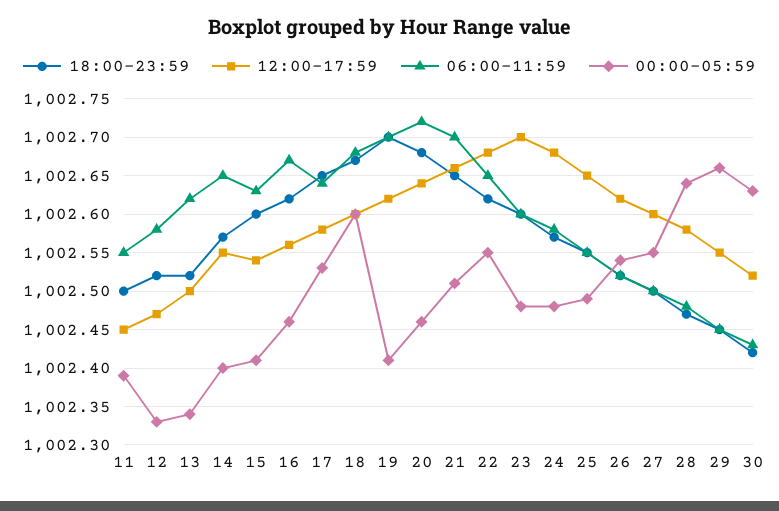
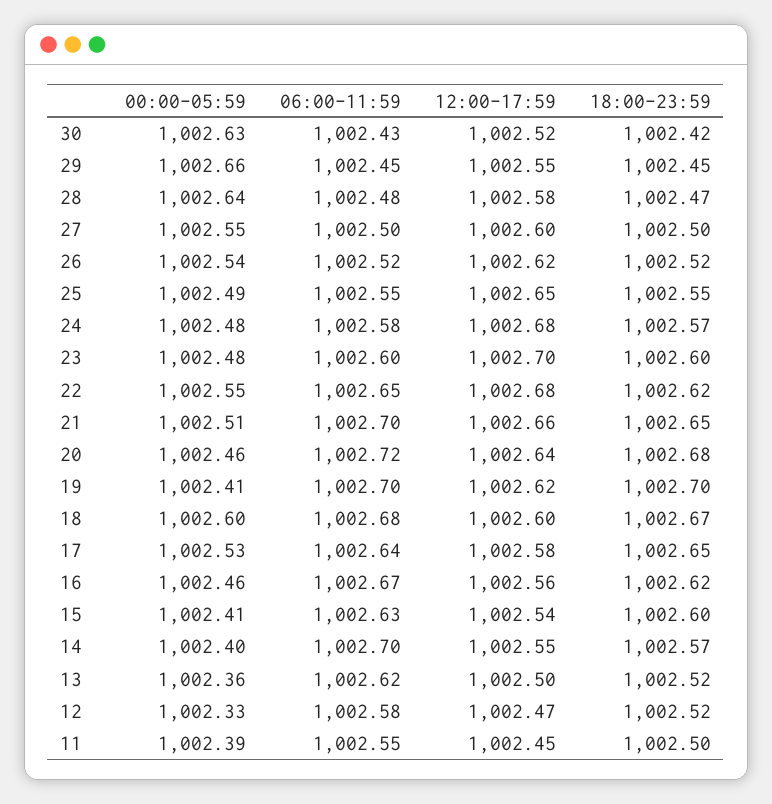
00:00-05:59, 13: 1002.34 -> 1002.36
06:00-11:59, 14: 1002.65 -> 1002.7

